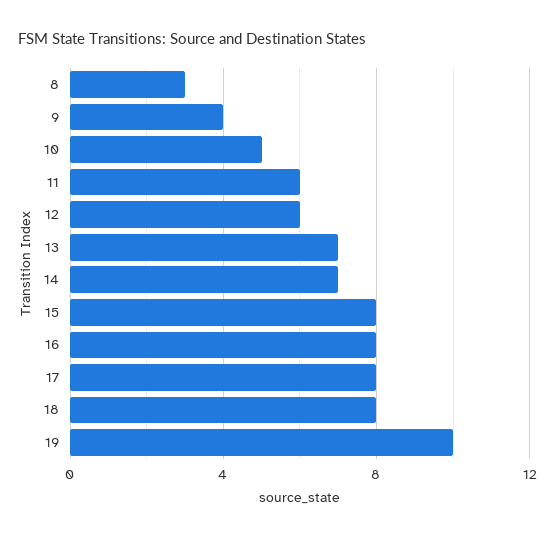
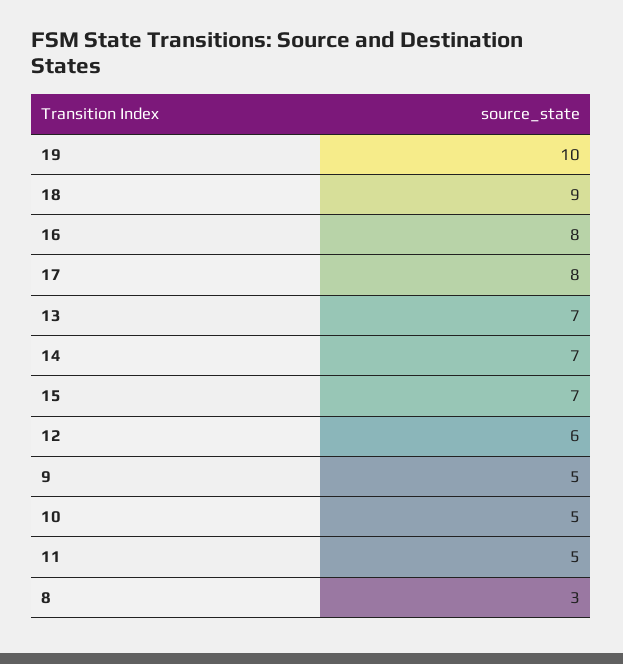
9: 4 -> 5
11: 6 -> 5
15: 8 -> 7
18: 8 -> 9

